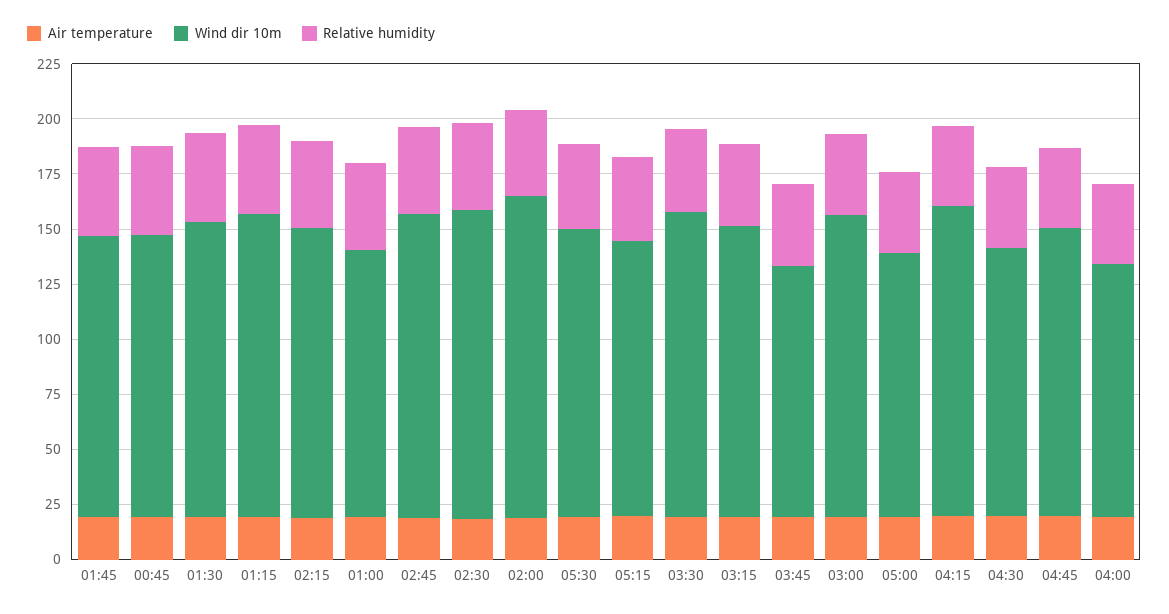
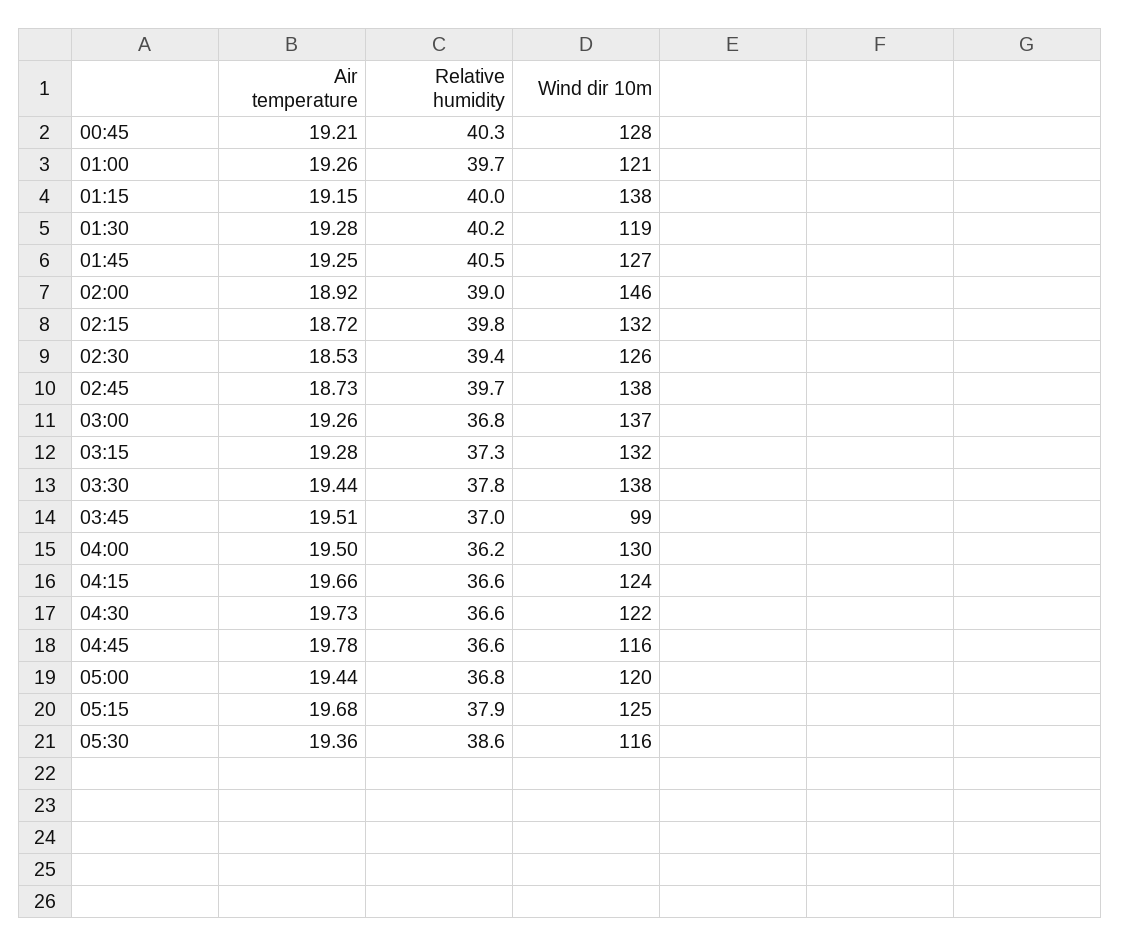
Wind dir 10m, 01:30: 135 -> 119
Wind dir 10m, 02:30: 140 -> 126
Wind dir 10m, 05:30: 130 -> 116
Wind dir 10m, 03:45: 115 -> 99
Wind dir 10m, 04:15: 140 -> 124
Wind dir 10m, 04:45: 130 -> 116
Wind dir 10m, 04:00: 115 -> 130

